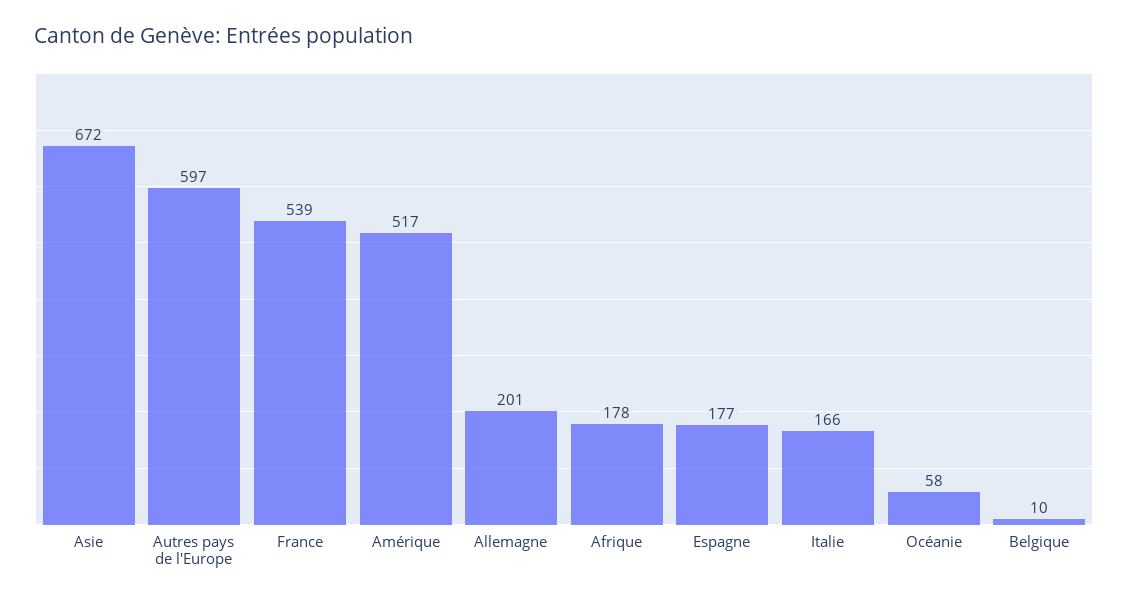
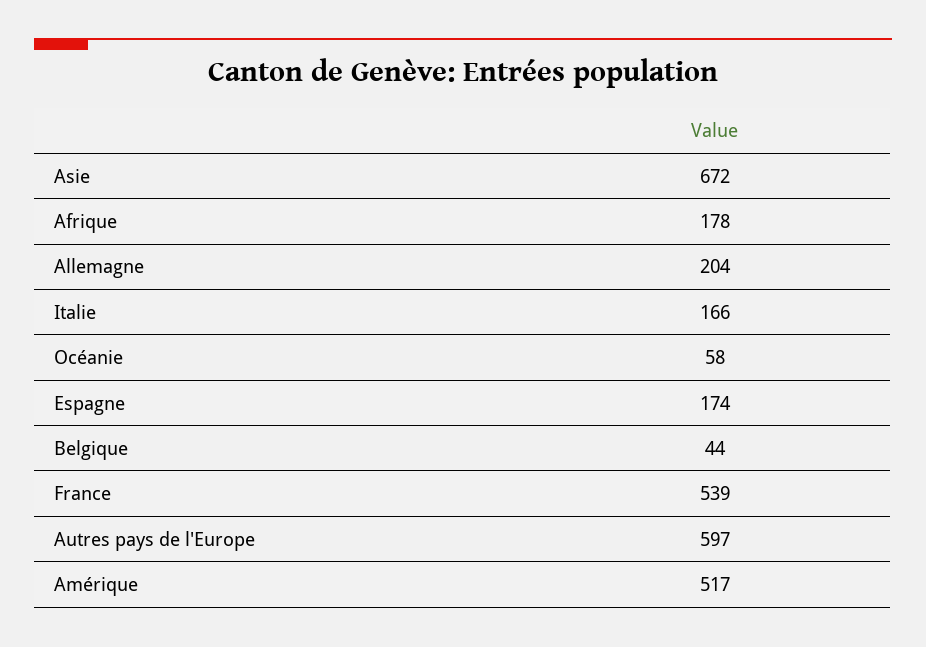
Allemagne: 201 -> 204
Espagne: 177 -> 174
Belgique: 10 -> 44

